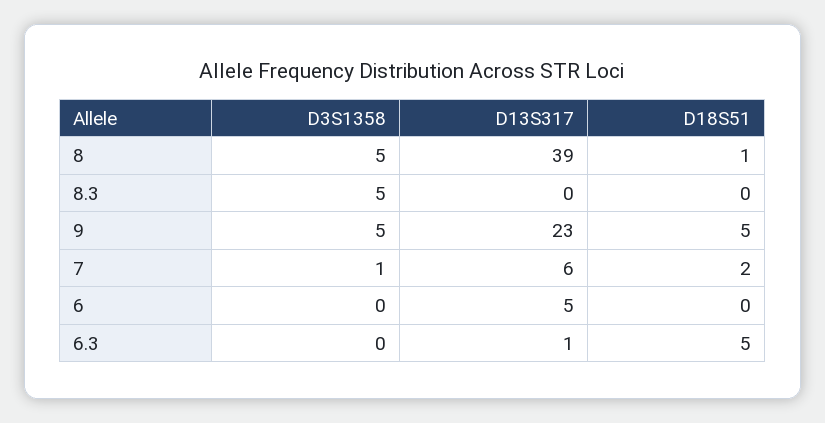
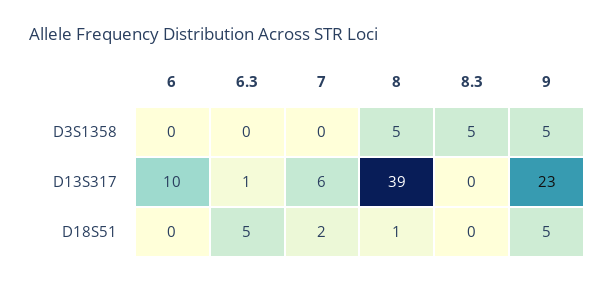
D3S1358, 7: 1 -> 0
D13S317, 6: 5 -> 10

